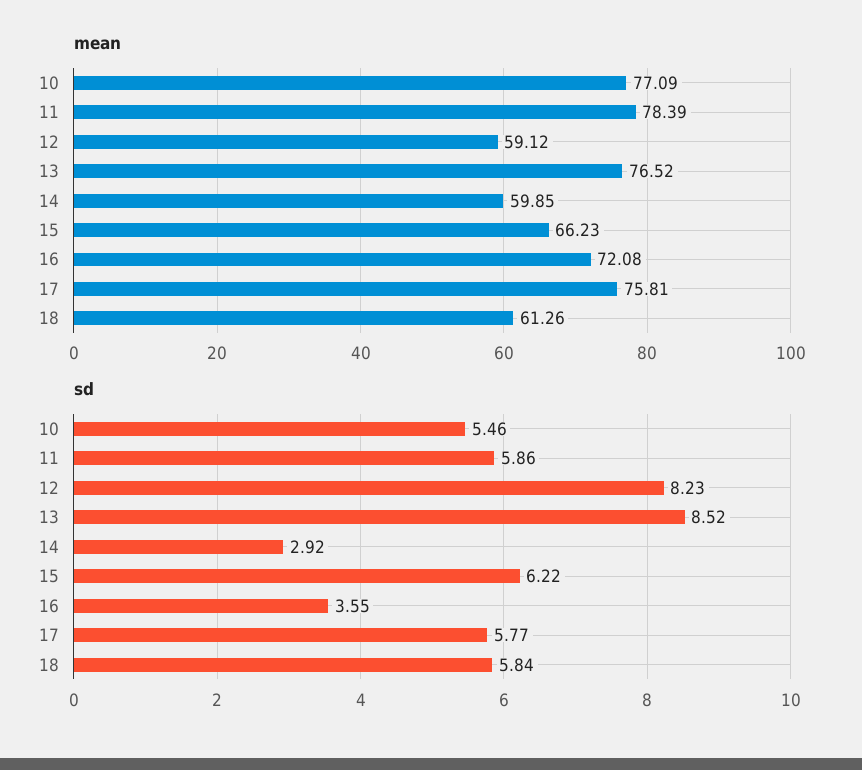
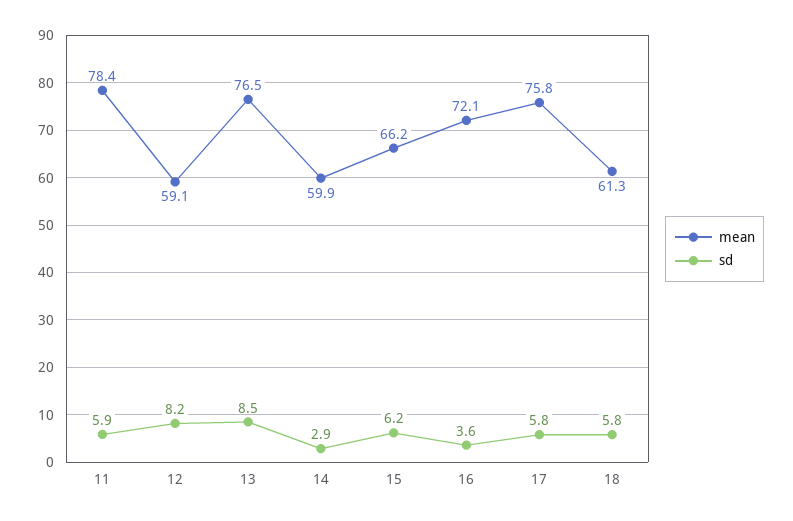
mean, 10: 77.09 -> none
sd, 10: 5.46 -> none

